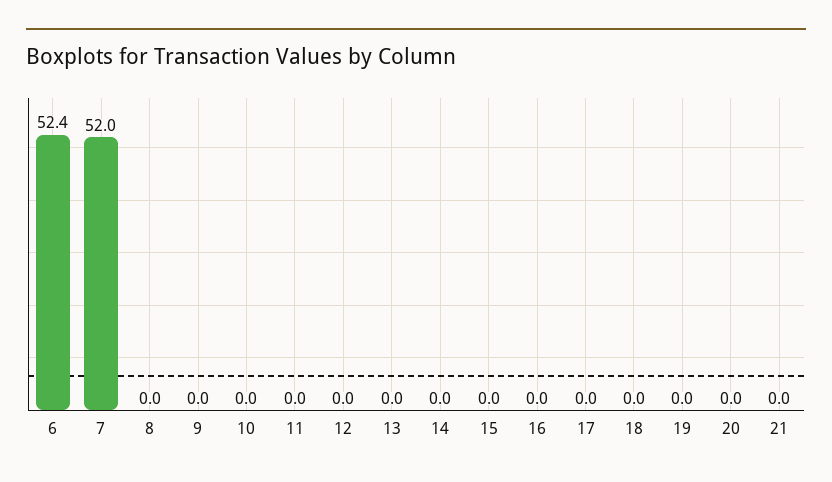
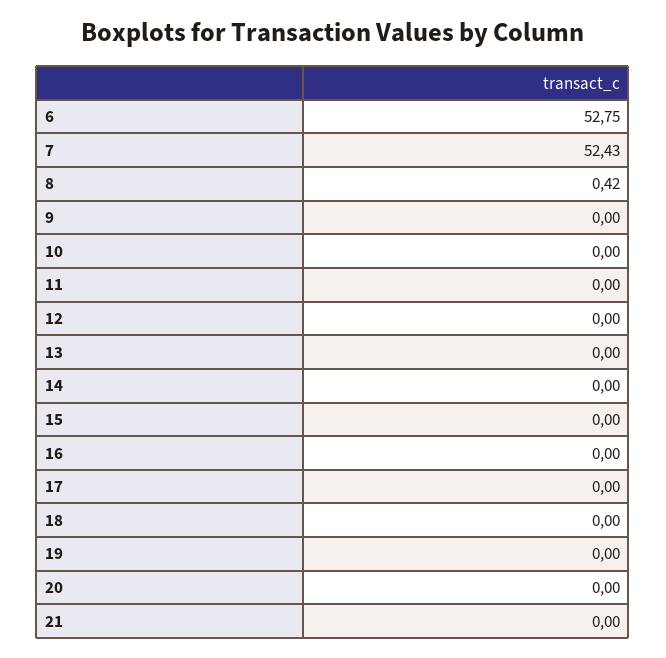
6: 52.4 -> 52.75
7: 52 -> 52.43
8: 0 -> 0.42

